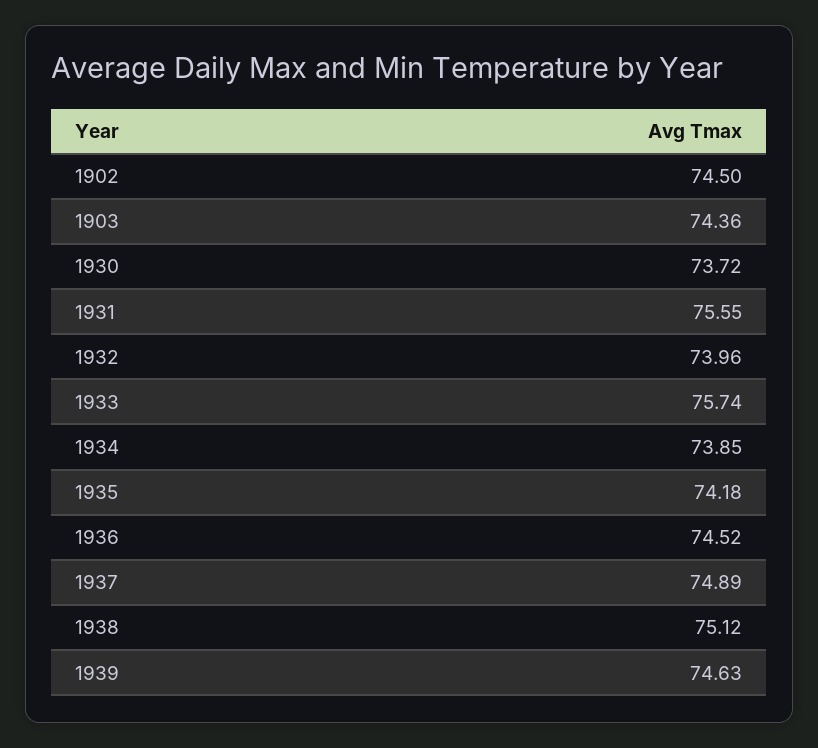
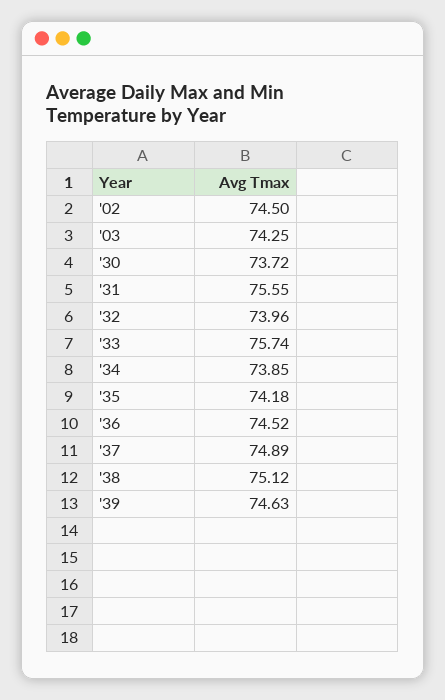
1903: 74.36 -> 74.25

